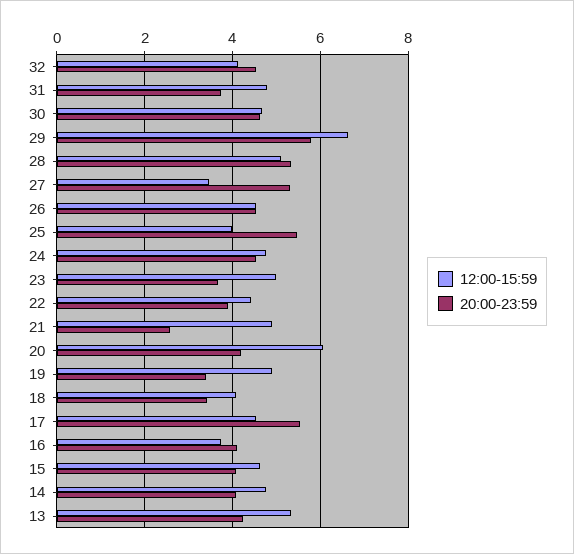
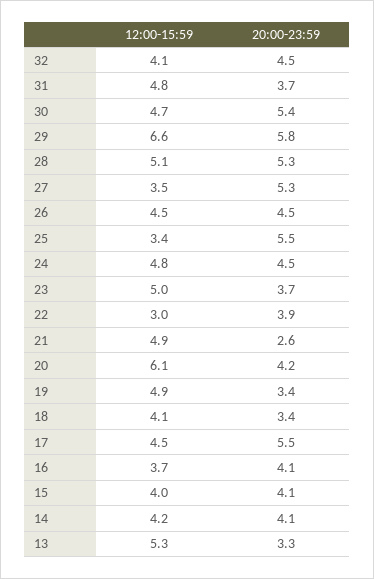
20:00-23:59, 30: 4.6 -> 5.4
12:00-15:59, 25: 4 -> 3.4
12:00-15:59, 22: 4.4 -> 3
12:00-15:59, 15: 4.6 -> 4
12:00-15:59, 14: 4.8 -> 4.2
20:00-23:59, 13: 4.2 -> 3.3

